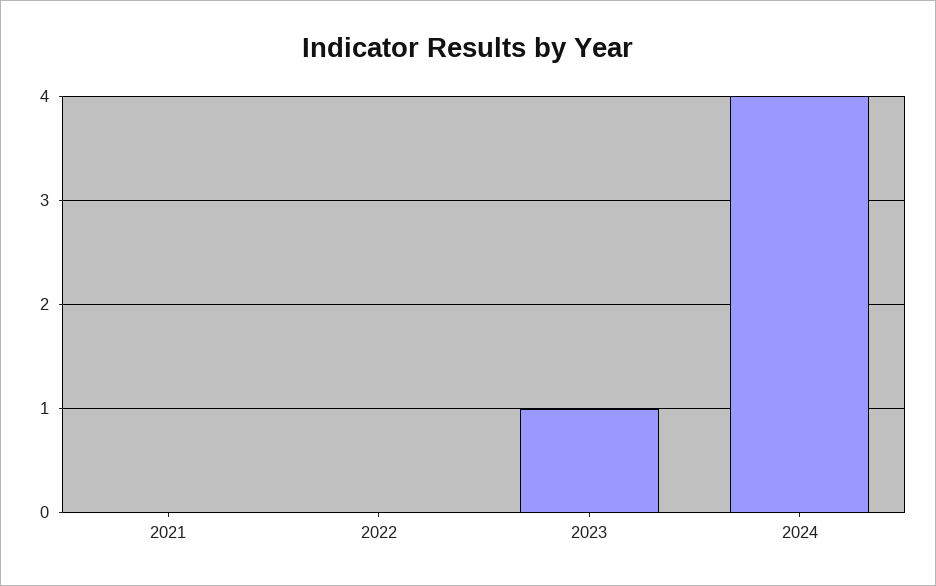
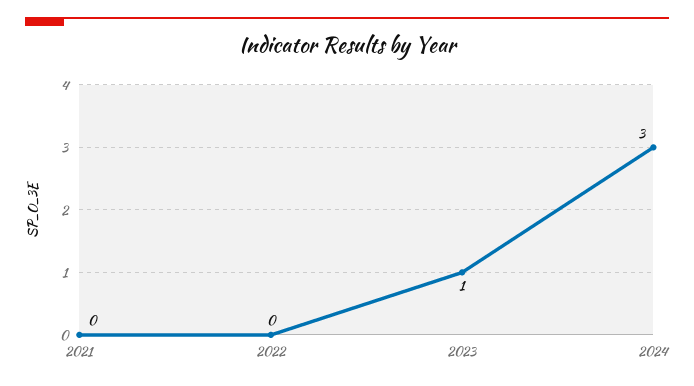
2024: 4 -> 3

